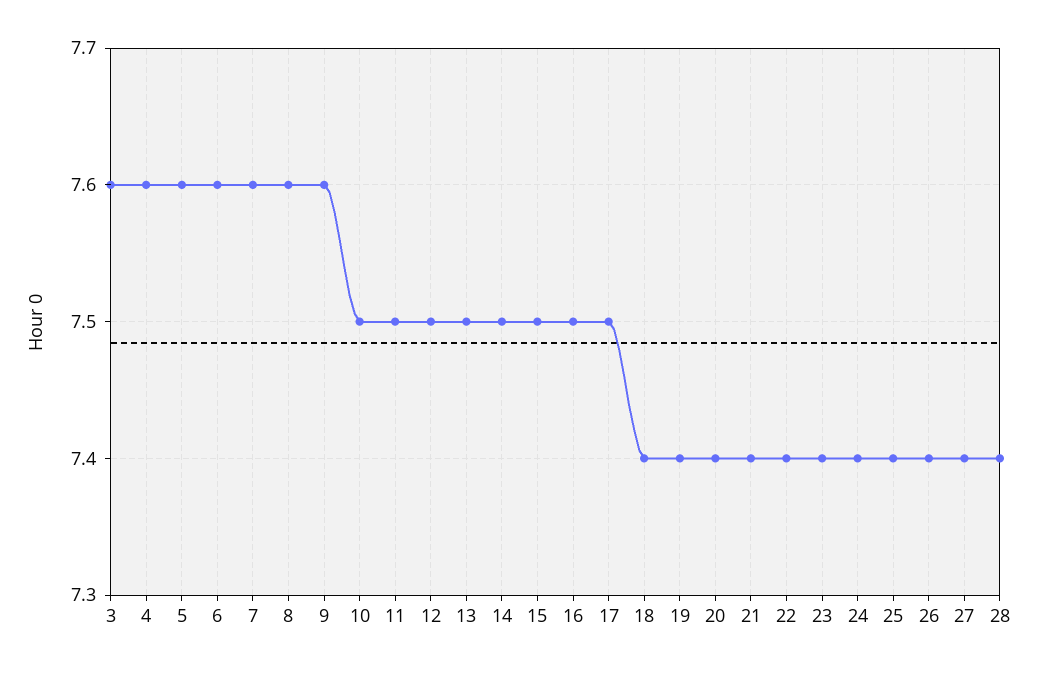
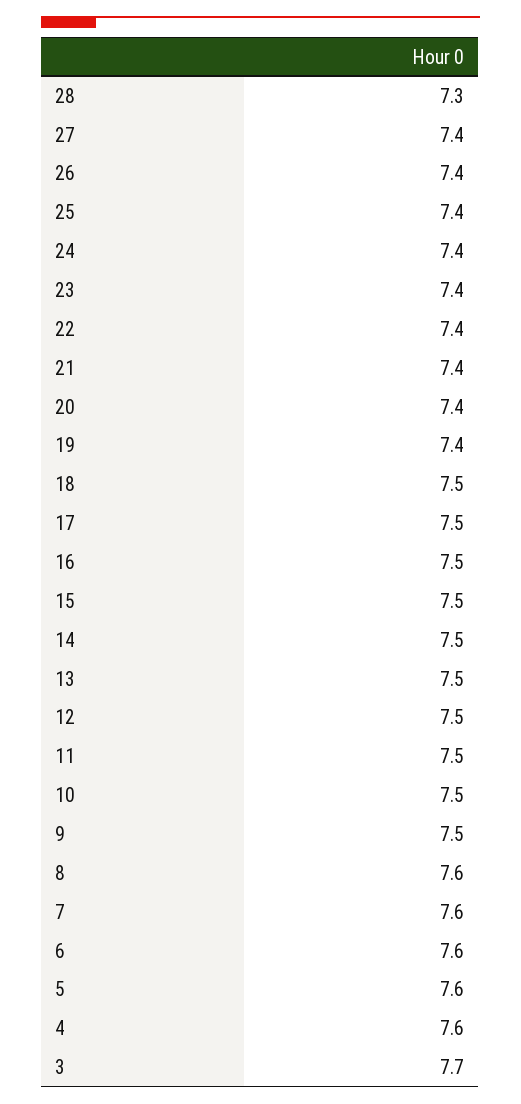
3: 7.6 -> 7.7
9: 7.6 -> 7.5
18: 7.4 -> 7.5
28: 7.4 -> 7.3

